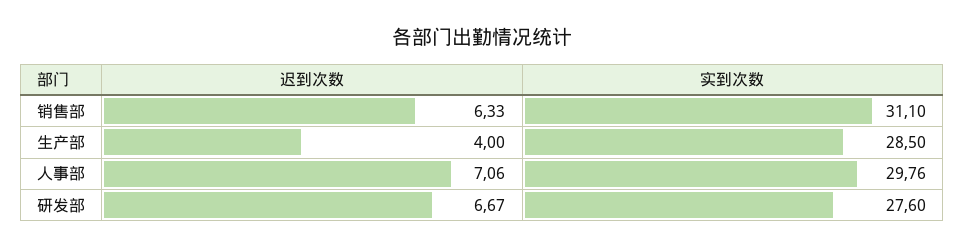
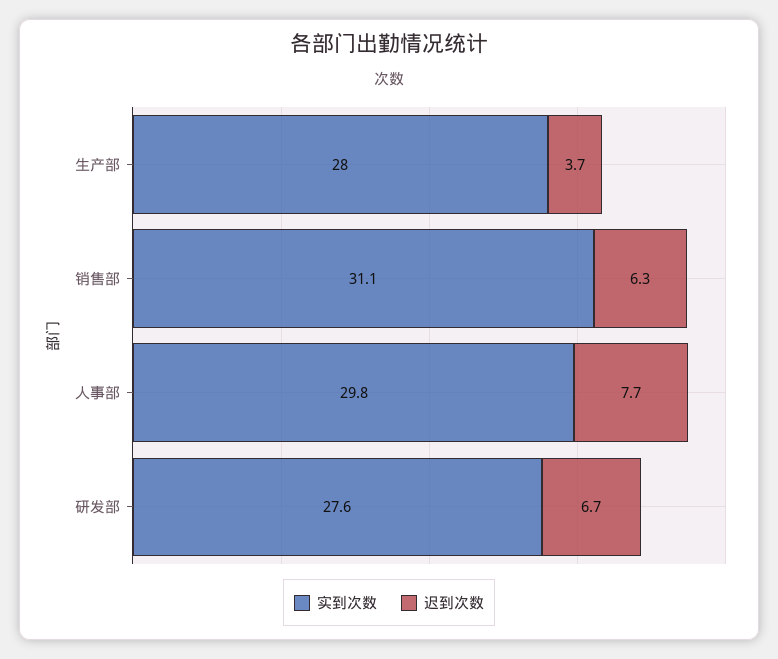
迟到次数, 生产部: 4 -> 3.7
实到次数, 生产部: 28.5 -> 28
迟到次数, 人事部: 7.06 -> 7.7

